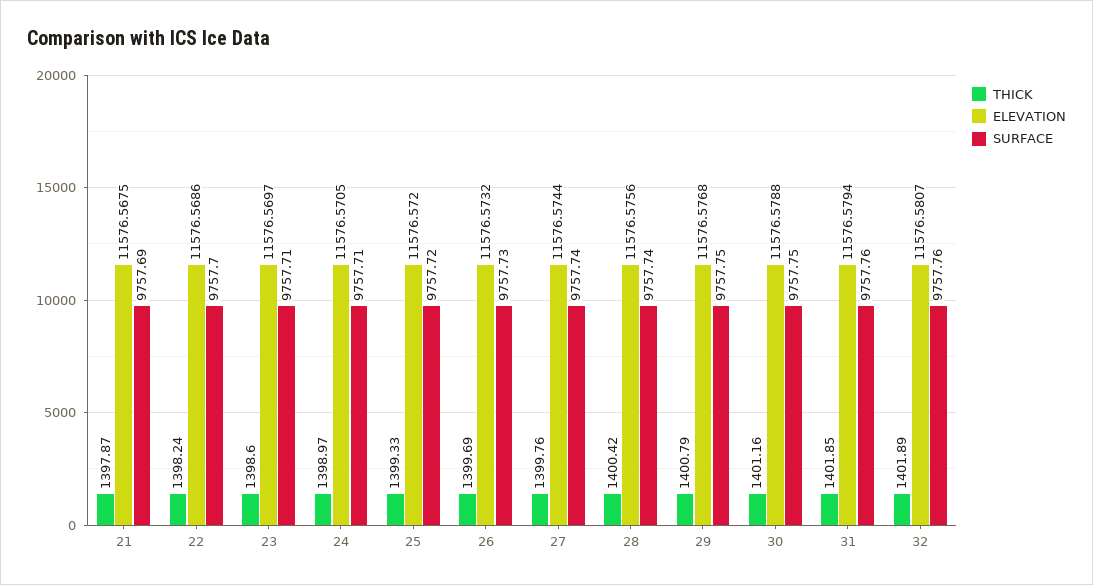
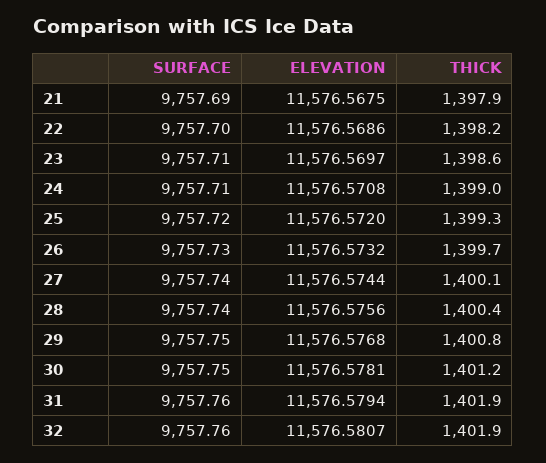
ELEVATION, 24: 11576.5705 -> 11576.5708
THICK, 27: 1399.76 -> 1400.1
ELEVATION, 30: 11576.5788 -> 11576.5781

